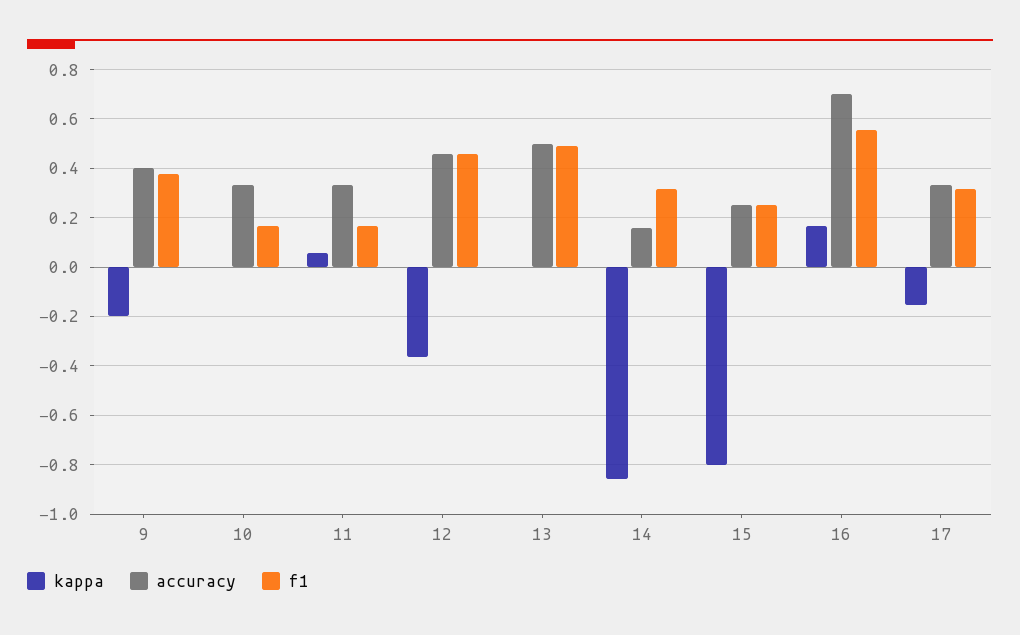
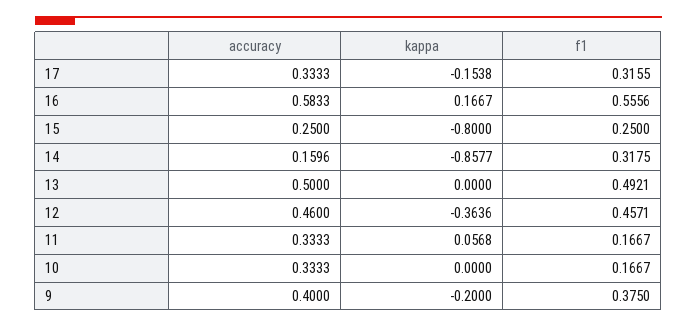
accuracy, 16: 0.7 -> 0.5833

